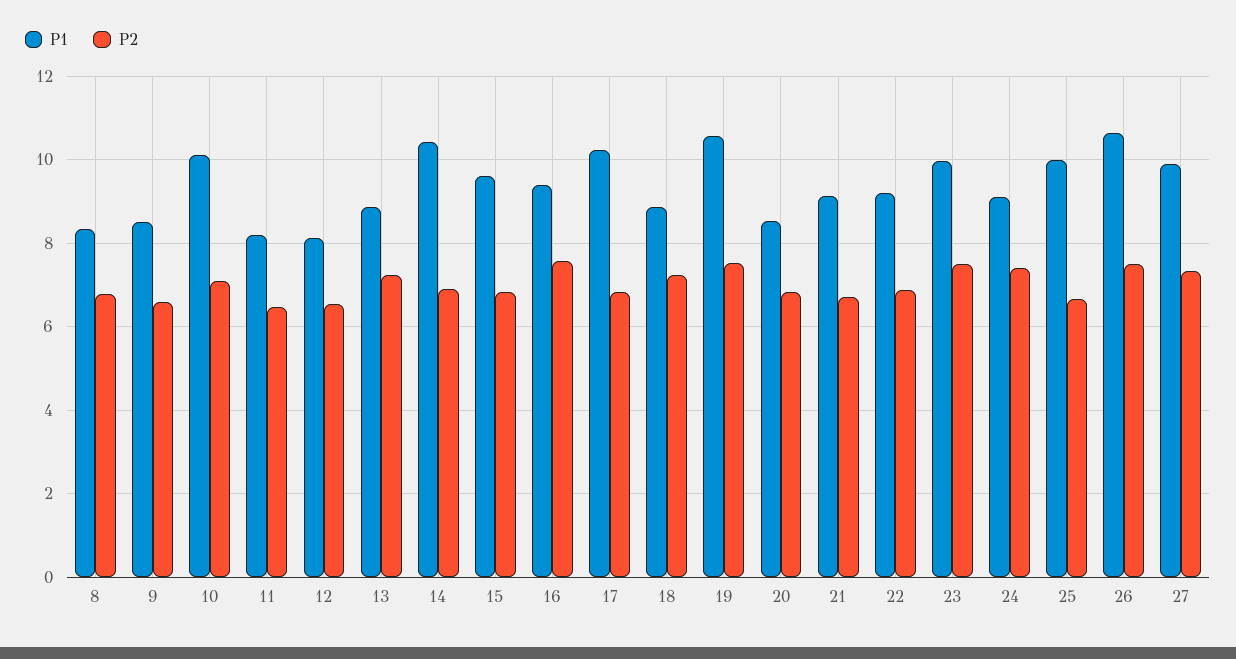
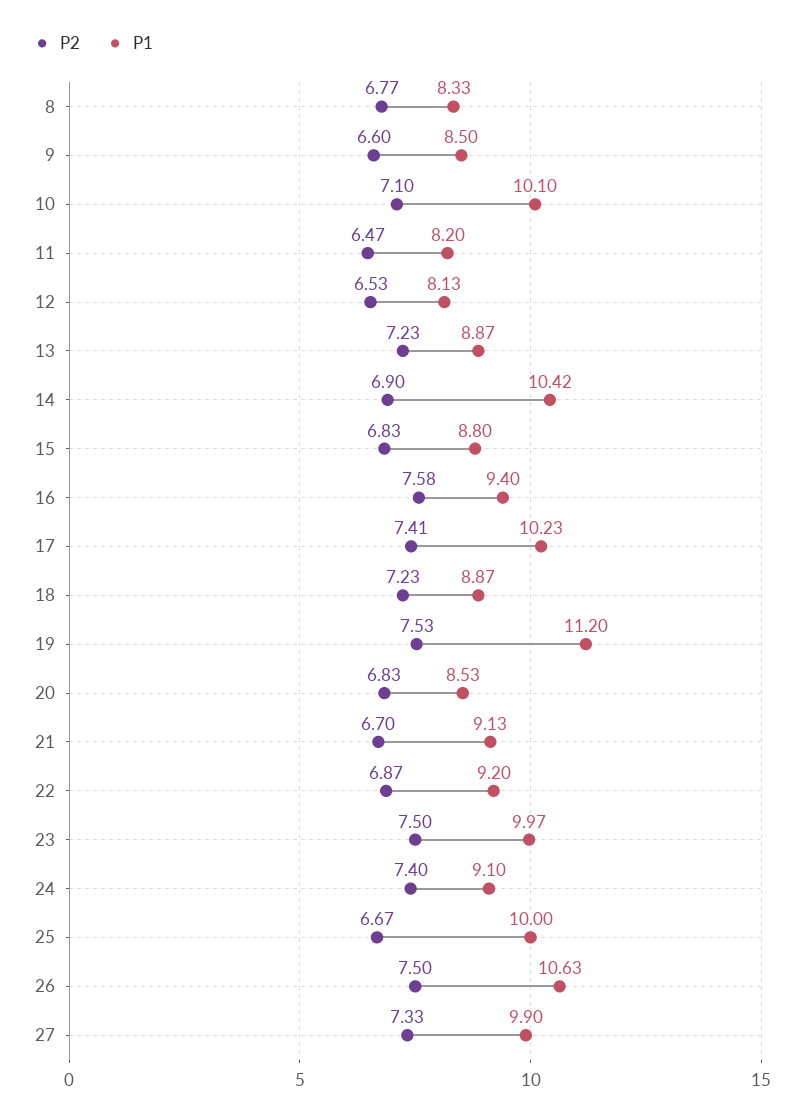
P1, 15: 9.6 -> 8.8
P2, 17: 6.8 -> 7.41
P1, 19: 10.6 -> 11.2

